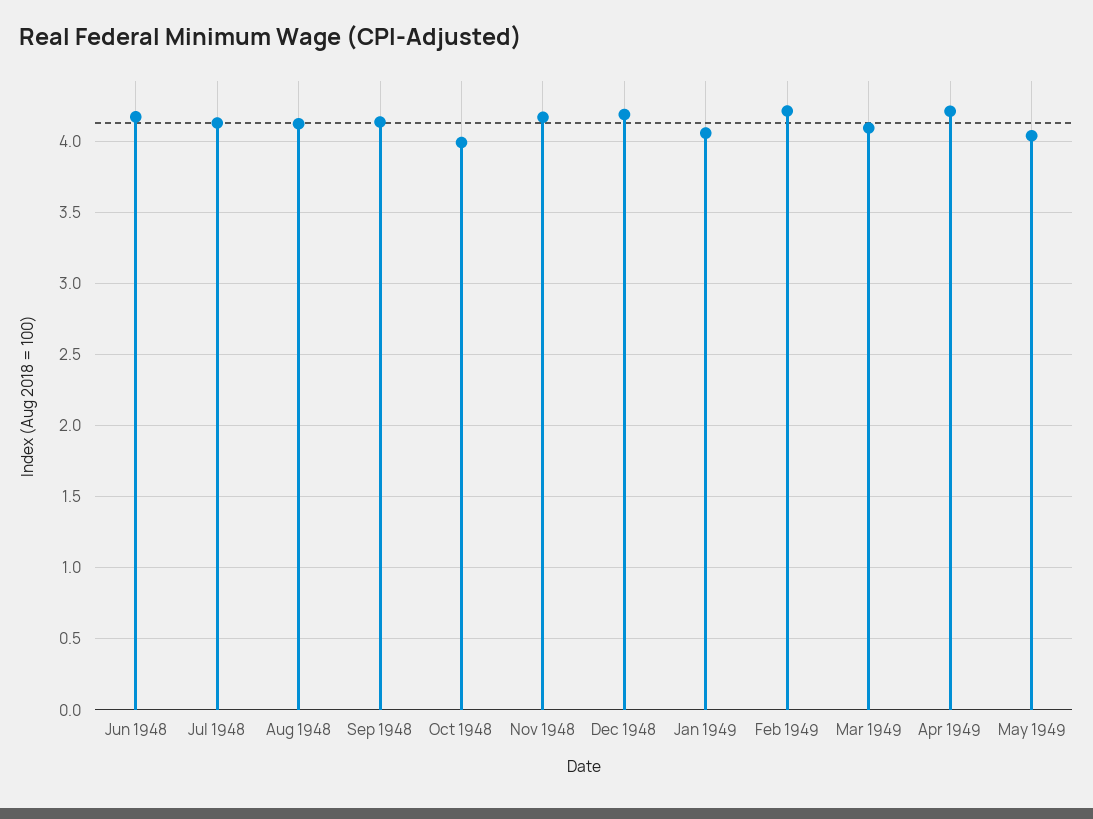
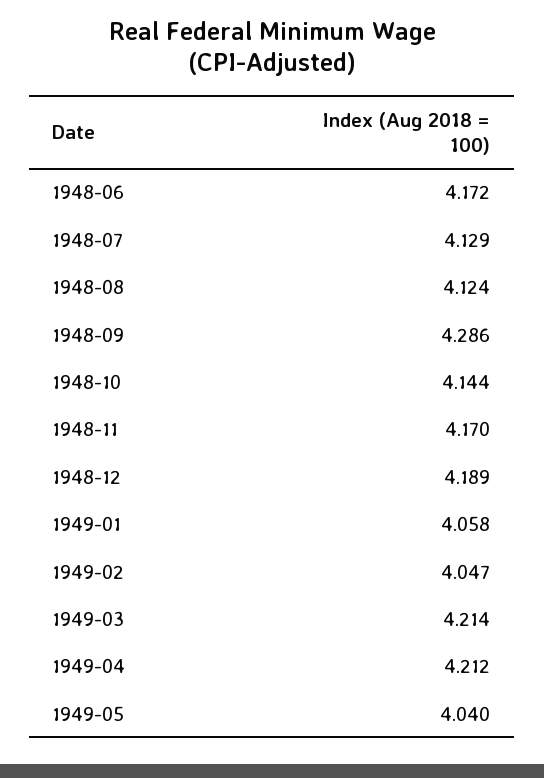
Sep 1948: 4.15 -> 4.286
Oct 1948: 4 -> 4.144
Feb 1949: 4.2 -> 4.047
Mar 1949: 4.1 -> 4.214

